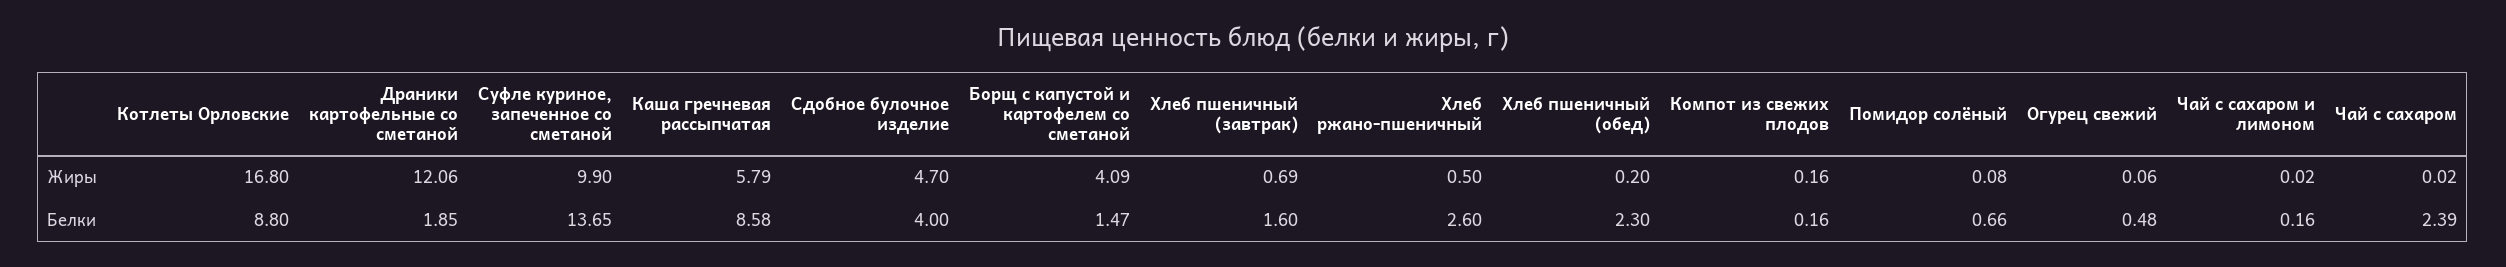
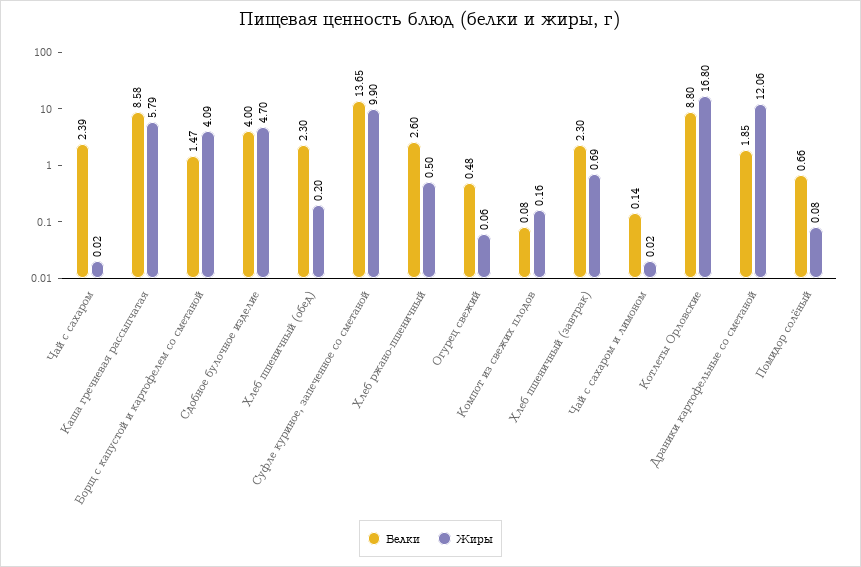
Белки, Хлеб пшеничный (завтрак): 1.6 -> 2.3
Белки, Компот из свежих плодов: 0.16 -> 0.08
Белки, Чай с сахаром и лимоном: 0.16 -> 0.14

